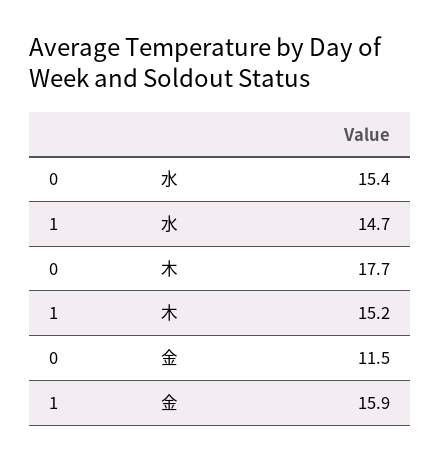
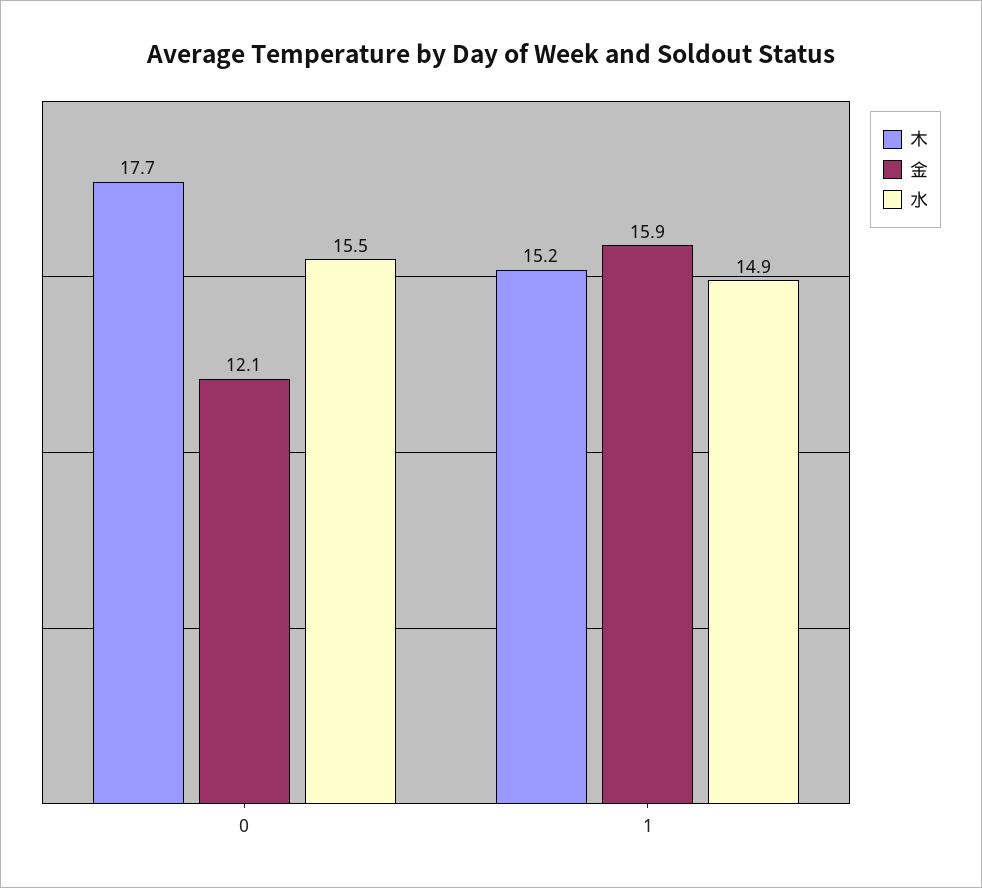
水, 0: 15.4 -> 15.5
水, 1: 14.7 -> 14.9
金, 0: 11.5 -> 12.1

